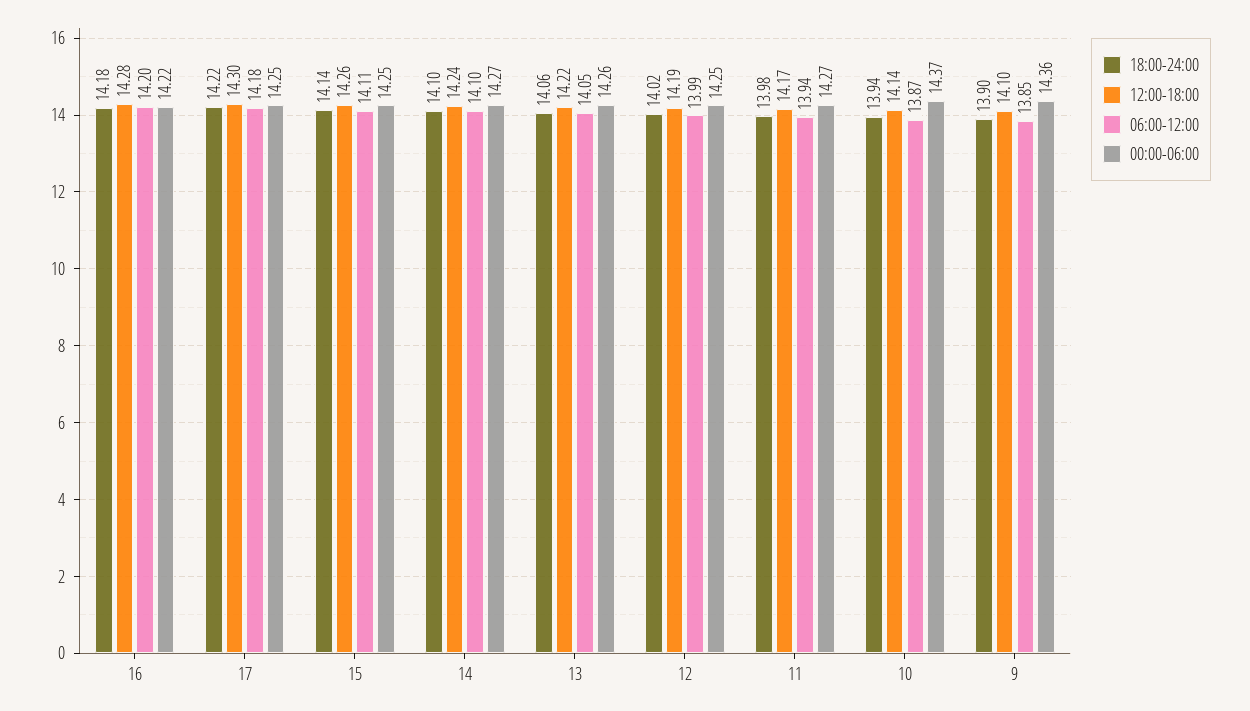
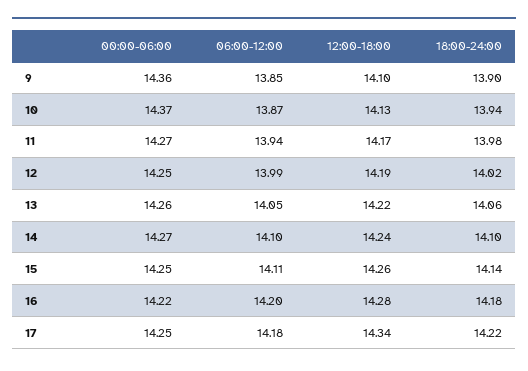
12:00-18:00, 17: 14.3 -> 14.34
12:00-18:00, 10: 14.14 -> 14.13

